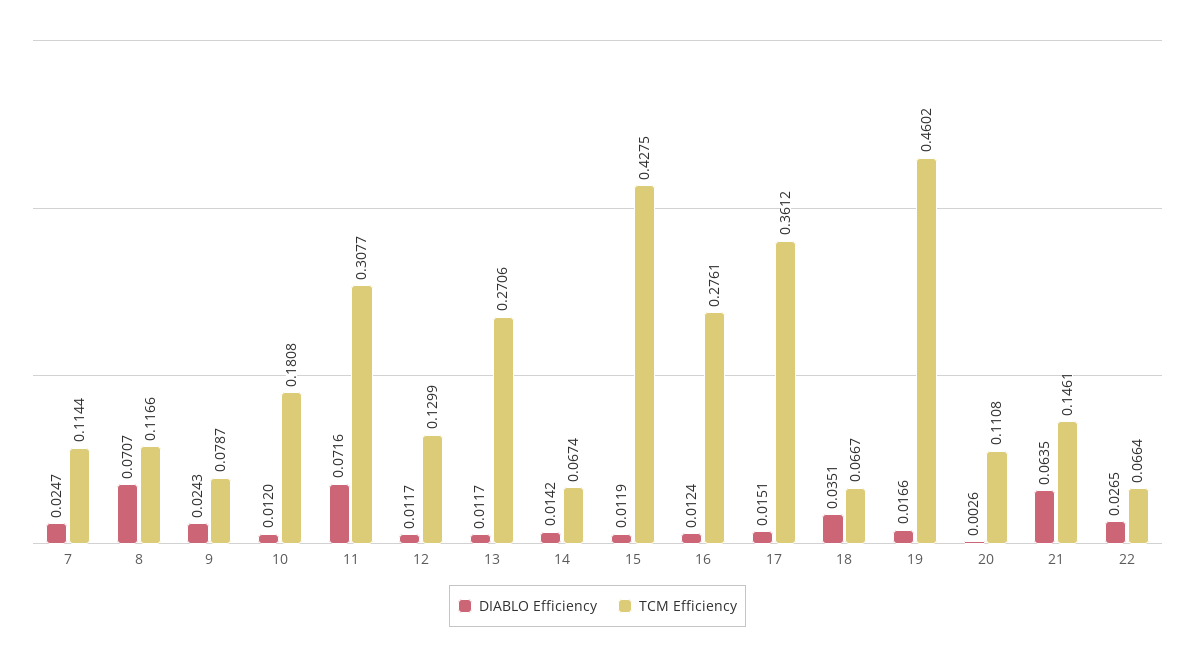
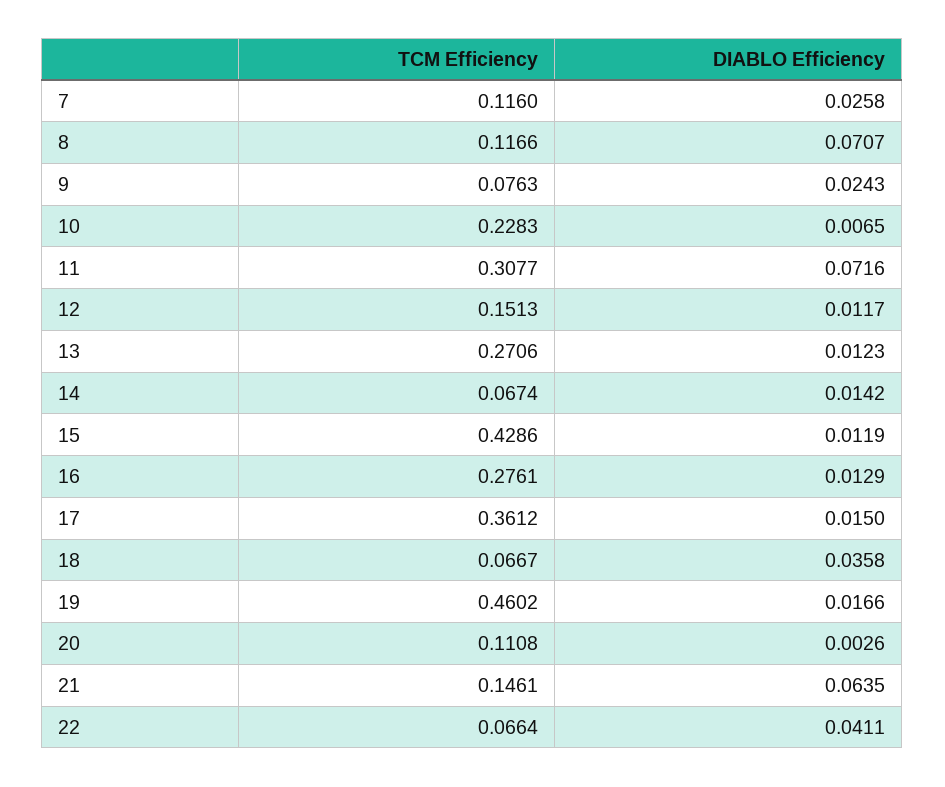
DIABLO Efficiency, 7: 0.0247 -> 0.0258
TCM Efficiency, 7: 0.1144 -> 0.116
TCM Efficiency, 9: 0.0787 -> 0.0763
DIABLO Efficiency, 10: 0.012 -> 0.0065
TCM Efficiency, 10: 0.1808 -> 0.2283
TCM Efficiency, 12: 0.1299 -> 0.1513
DIABLO Efficiency, 13: 0.0117 -> 0.0123
TCM Efficiency, 15: 0.4275 -> 0.4286
DIABLO Efficiency, 16: 0.0124 -> 0.0129
DIABLO Efficiency, 17: 0.0151 -> 0.015
DIABLO Efficiency, 18: 0.0351 -> 0.0358
DIABLO Efficiency, 22: 0.0265 -> 0.0411

